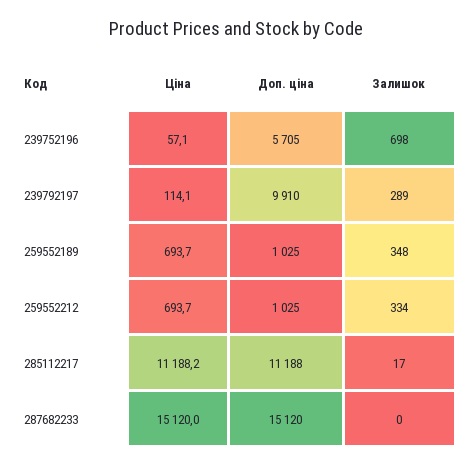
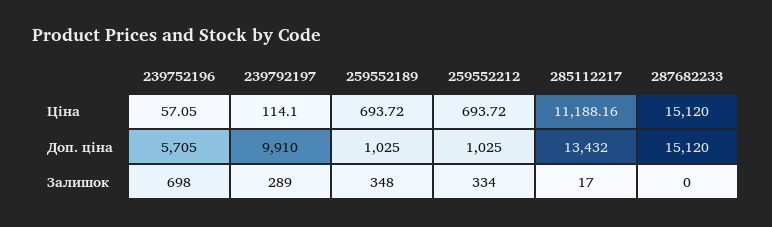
Доп. ціна, 285112217: 11188 -> 13432

